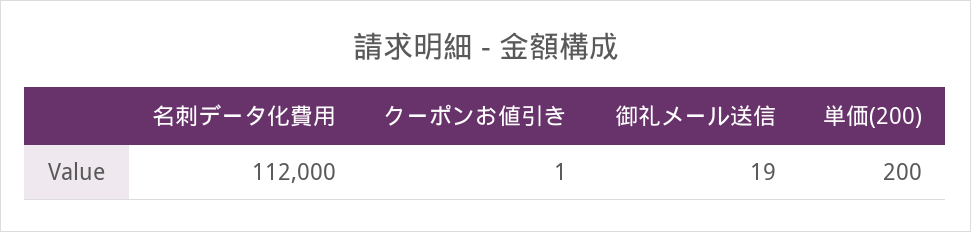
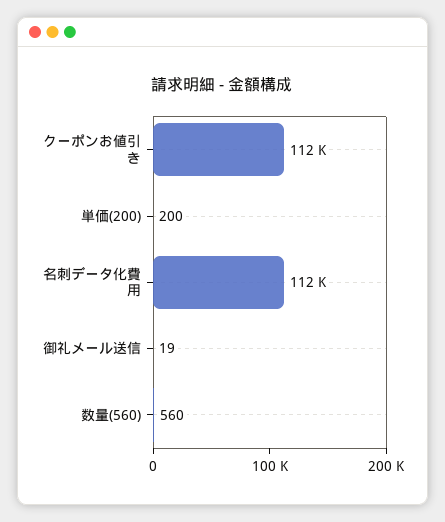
クーポンお値引き: 1 -> 112000
数量(560): none -> 560

